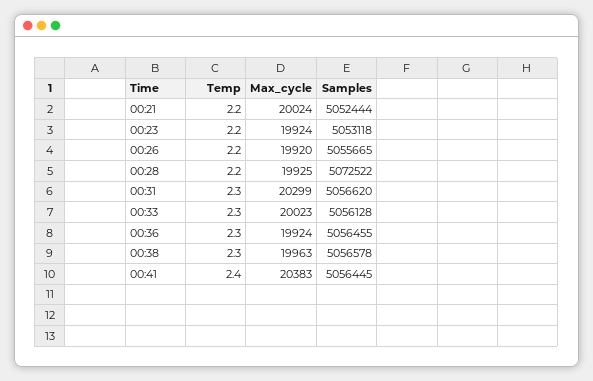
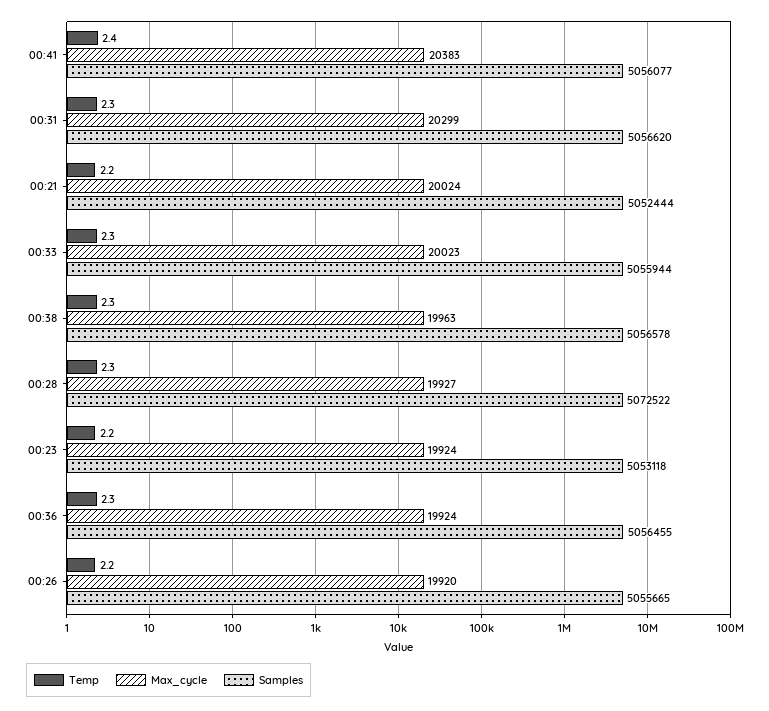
Temp, 00:28: 2.2 -> 2.3
Max_cycle, 00:28: 19925 -> 19927
Samples, 00:33: 5056128 -> 5055944
Samples, 00:41: 5056445 -> 5056077

